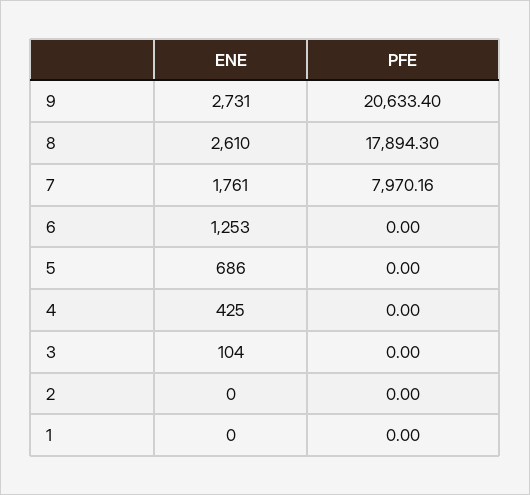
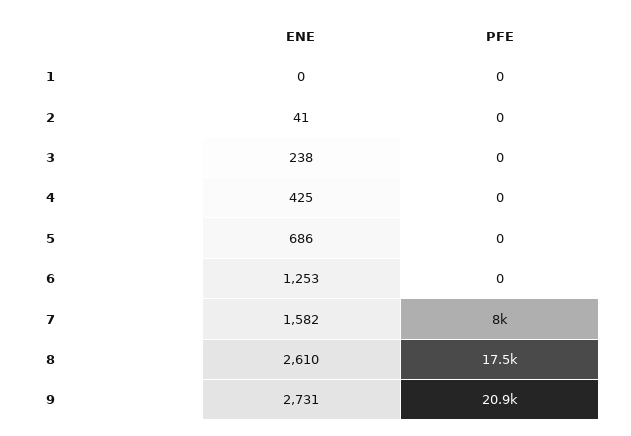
PFE, 9: 20633.4 -> 20900
PFE, 8: 17894.3 -> 17500
ENE, 7: 1761 -> 1582
PFE, 7: 7970.16 -> 8000
ENE, 3: 104 -> 238
ENE, 2: 0 -> 41

